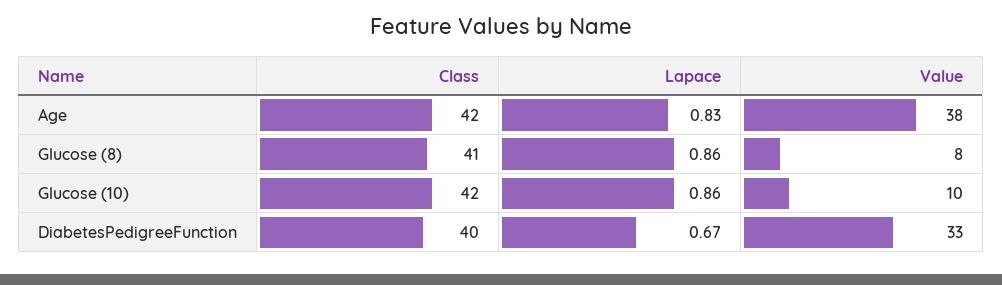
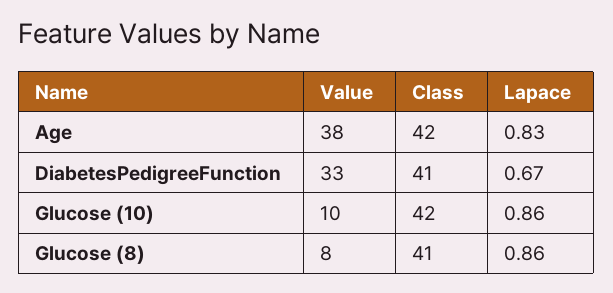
Class, DiabetesPedigreeFunction: 40 -> 41

